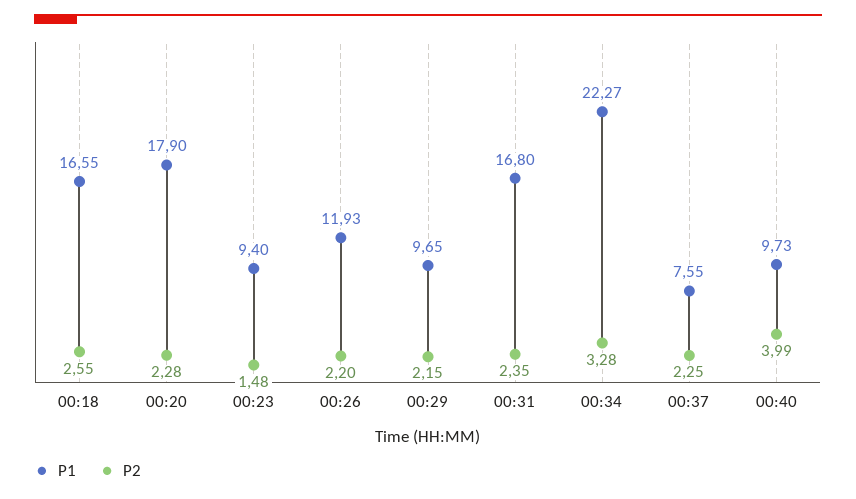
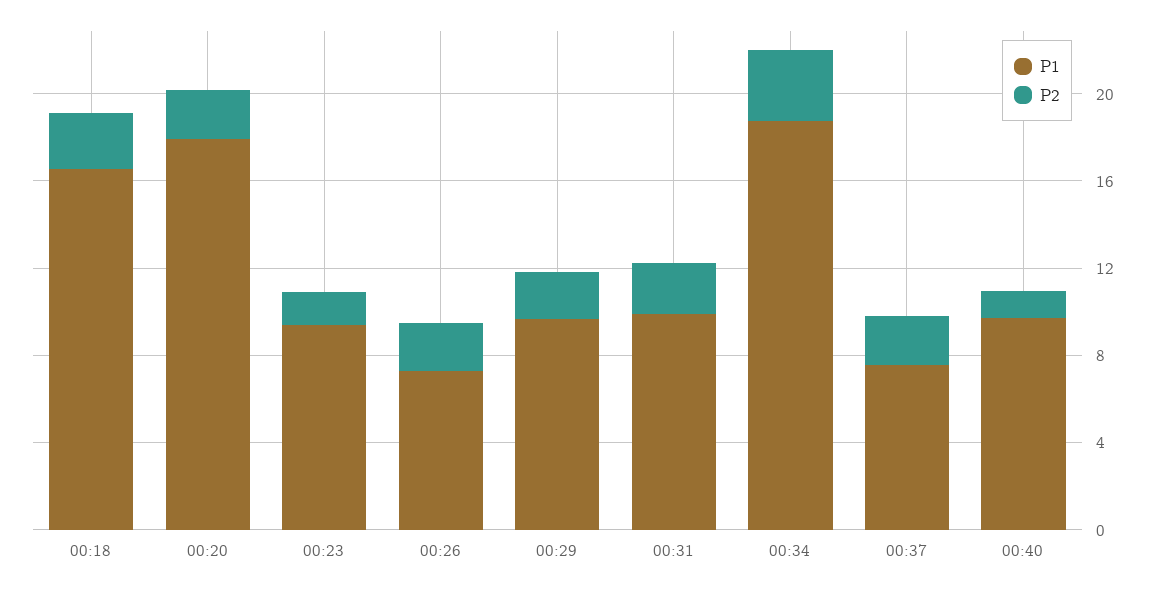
P1, 00:26: 11.93 -> 7
P1, 00:31: 16.8 -> 10
P1, 00:34: 22.27 -> 19
P2, 00:40: 3.99 -> 1

